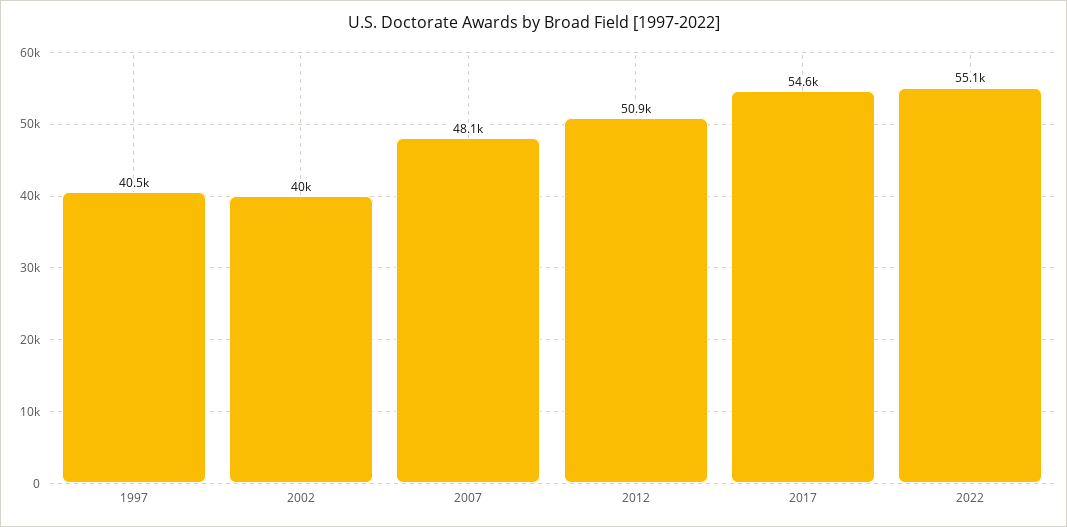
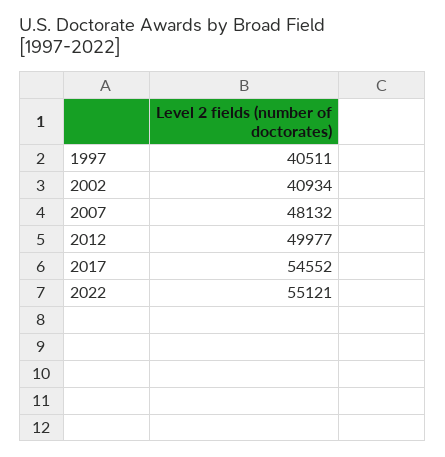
2002: 40000 -> 40934
2012: 50900 -> 49977

